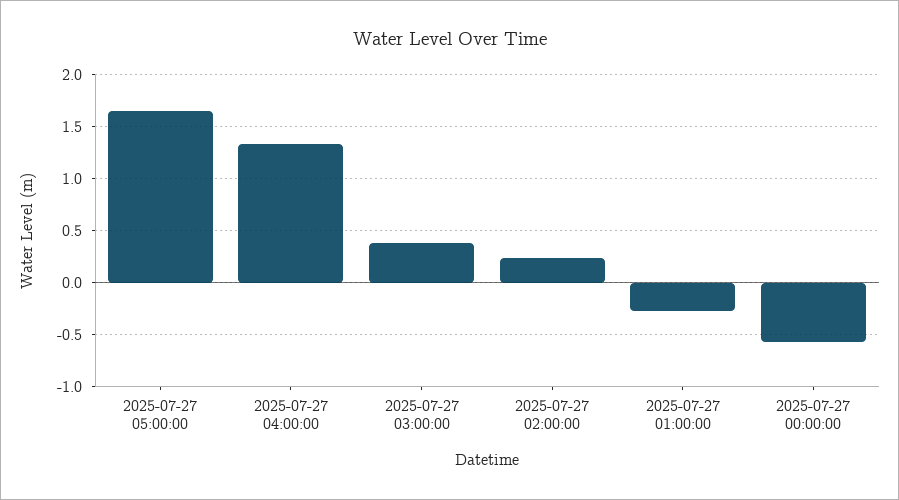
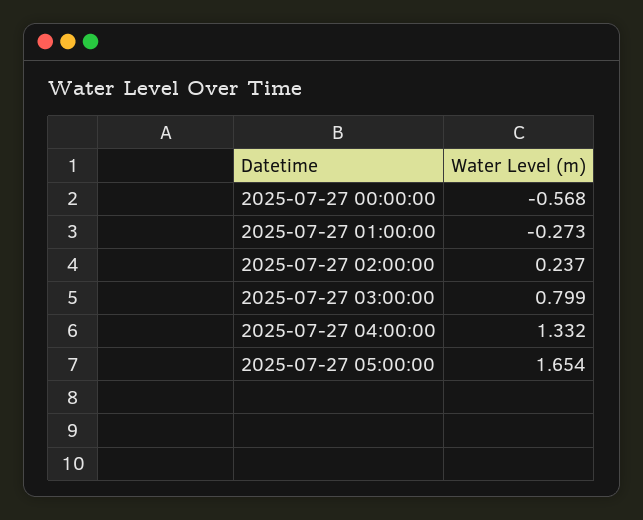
2025-07-27 03:00:00: 0.4 -> 0.799

